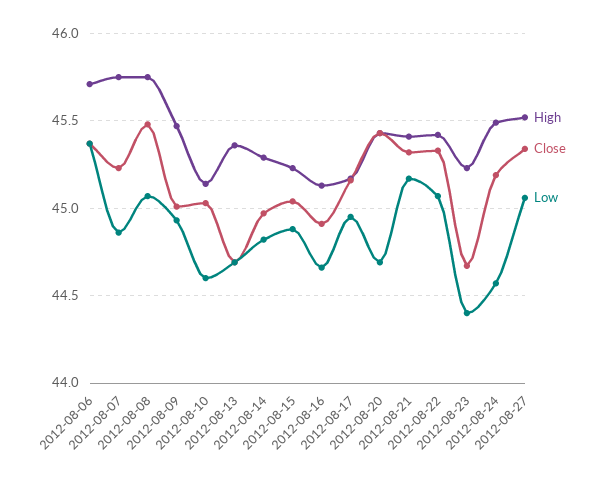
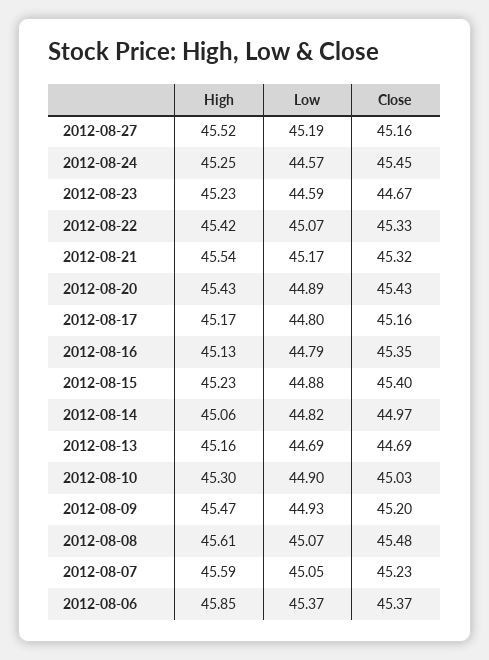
High, 2012-08-06: 45.7 -> 45.85
High, 2012-08-07: 45.75 -> 45.59
Low, 2012-08-07: 44.85 -> 45.05
High, 2012-08-08: 45.75 -> 45.61
Close, 2012-08-09: 45 -> 45.2
High, 2012-08-10: 45.15 -> 45.3
Low, 2012-08-10: 44.6 -> 44.9
High, 2012-08-13: 45.35 -> 45.16
High, 2012-08-14: 45.3 -> 45.06
Close, 2012-08-15: 45.05 -> 45.4
Close, 2012-08-16: 44.9 -> 45.35
Low, 2012-08-16: 44.65 -> 44.79
Low, 2012-08-17: 44.95 -> 44.8
Low, 2012-08-20: 44.7 -> 44.89
High, 2012-08-21: 45.4 -> 45.54
Low, 2012-08-23: 44.4 -> 44.59
High, 2012-08-24: 45.5 -> 45.25
Close, 2012-08-24: 45.2 -> 45.45
Close, 2012-08-27: 45.35 -> 45.16
Low, 2012-08-27: 45.05 -> 45.19

